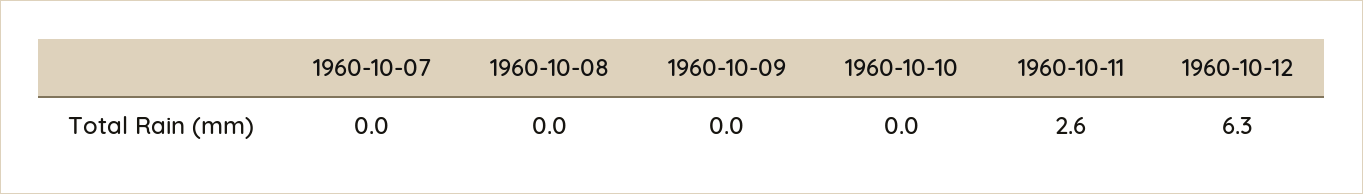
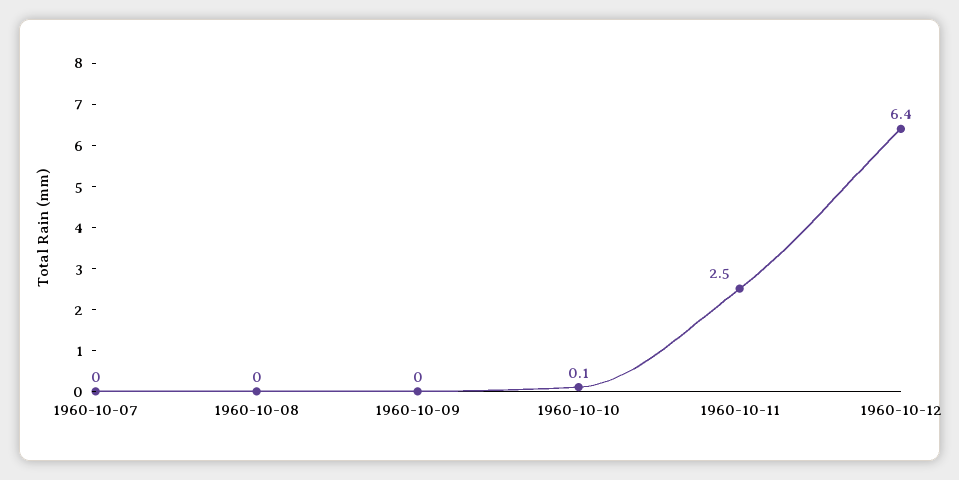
1960-10-10: 0 -> 0.1
1960-10-11: 2.6 -> 2.5
1960-10-12: 6.3 -> 6.4

